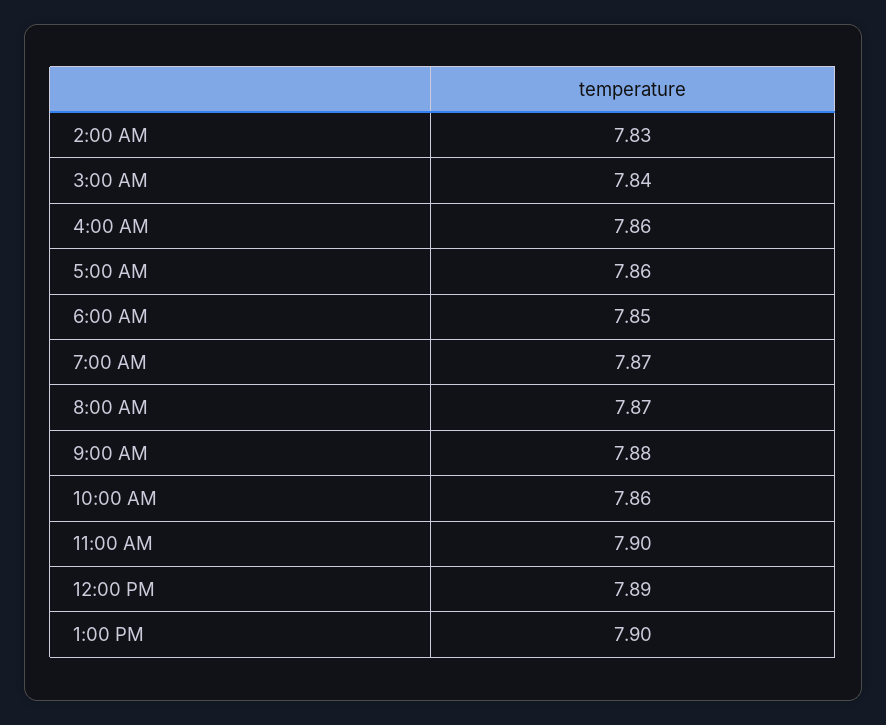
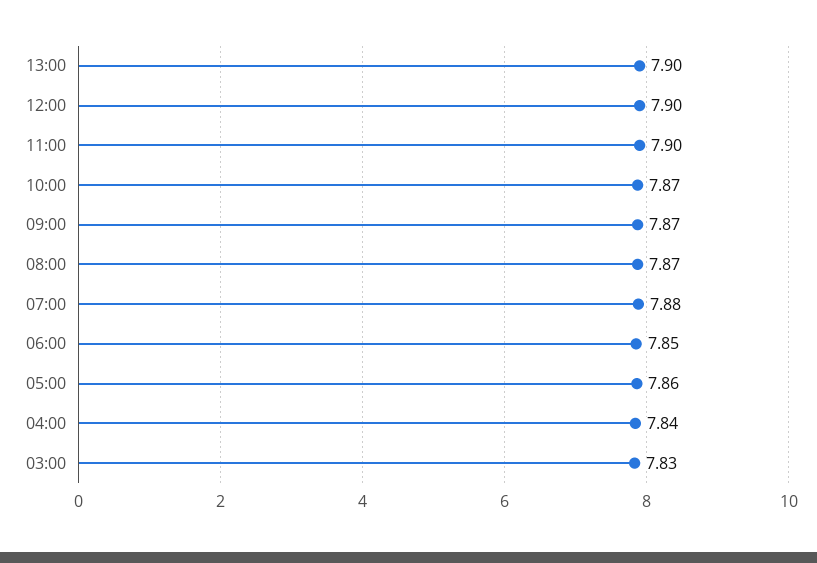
2:00 AM: 7.83 -> none
3:00 AM: 7.84 -> 7.83
4:00 AM: 7.86 -> 7.84
7:00 AM: 7.87 -> 7.88
9:00 AM: 7.88 -> 7.87
10:00 AM: 7.86 -> 7.87
12:00 PM: 7.89 -> 7.9

